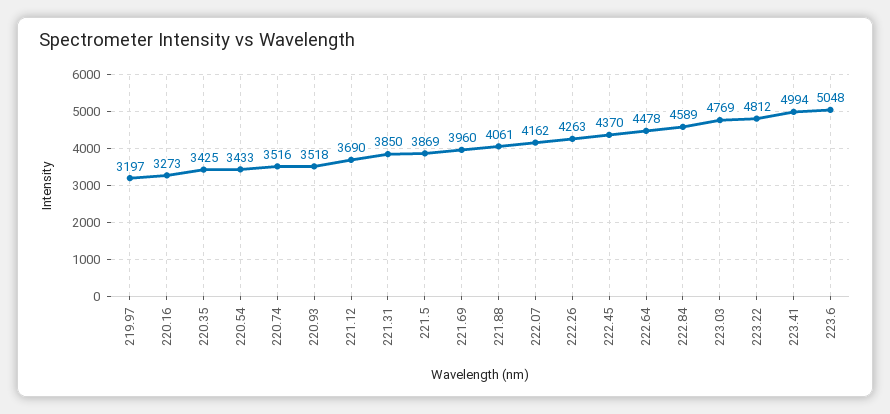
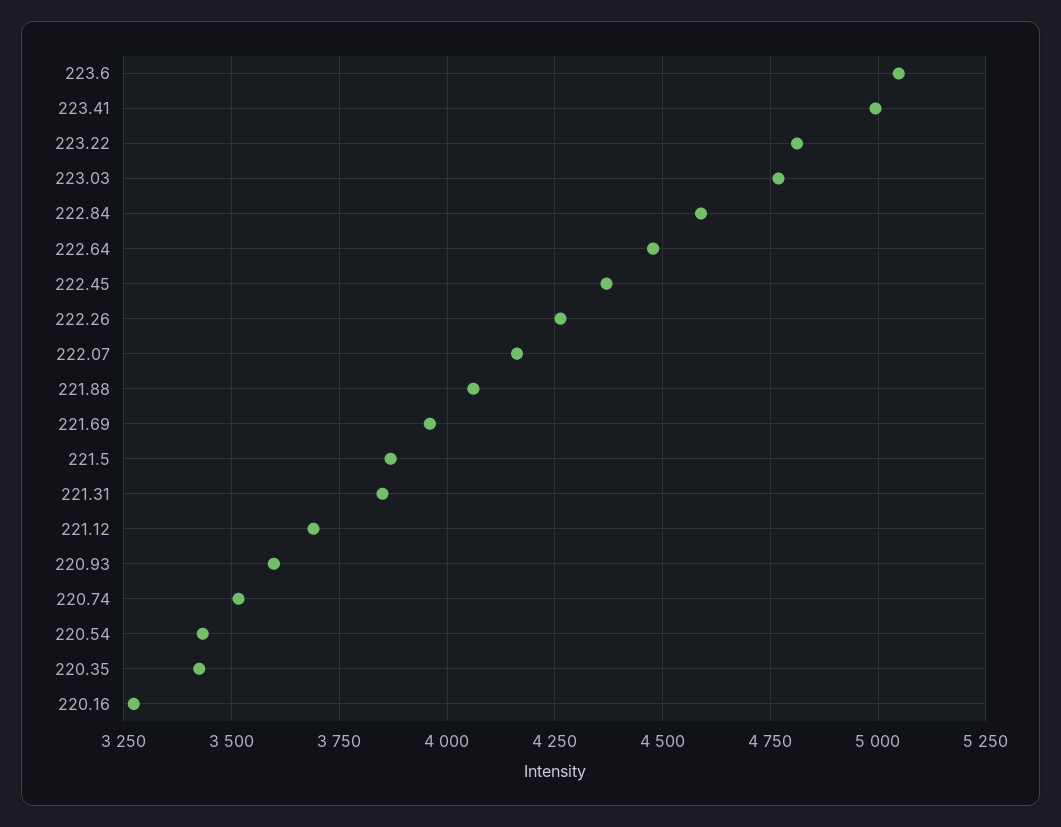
219.97: 3197 -> none
220.93: 3518 -> 3600

